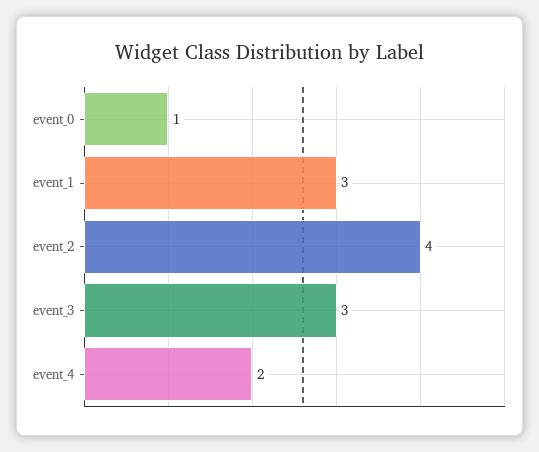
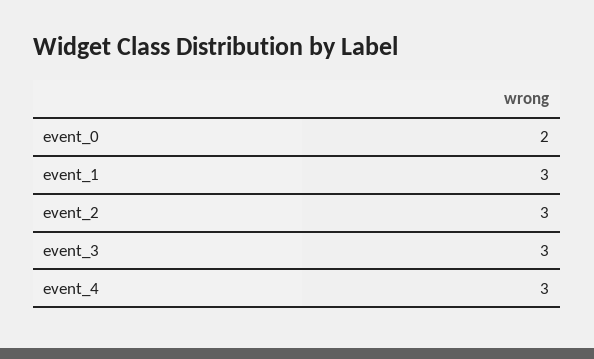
event_0: 1 -> 2
event_2: 4 -> 3
event_4: 2 -> 3

